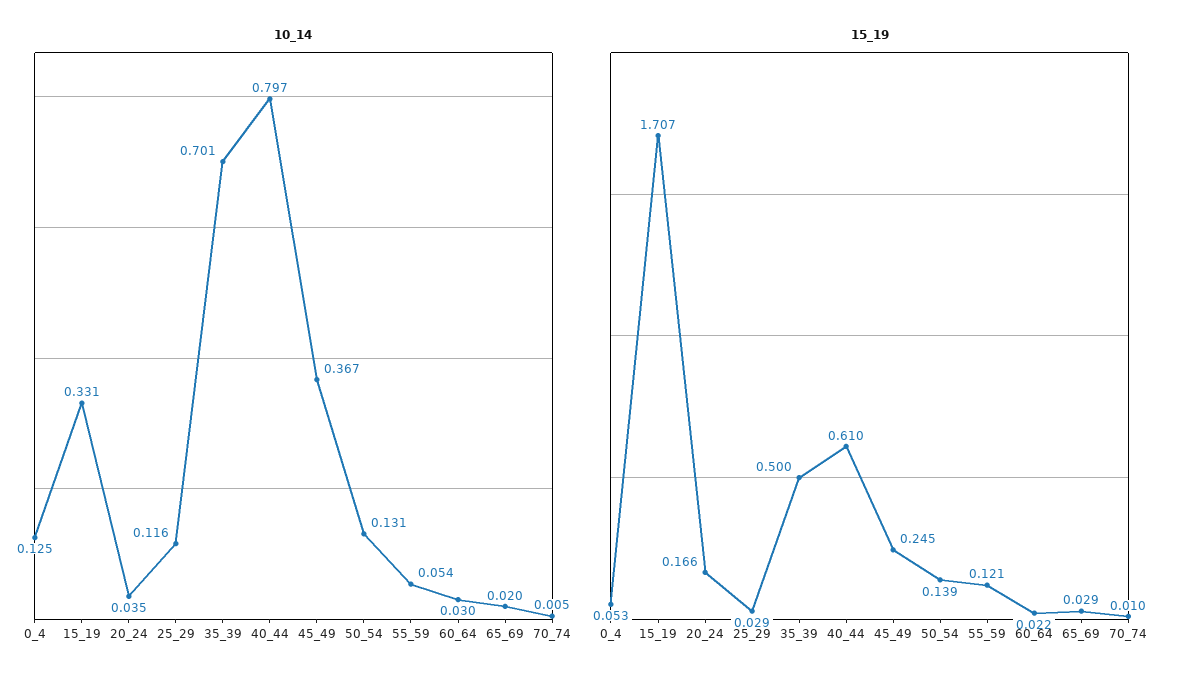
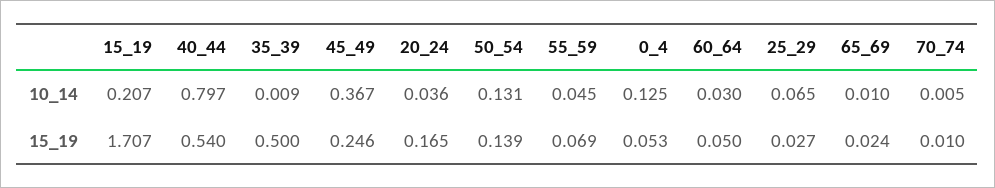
10_14, 15_19: 0.331 -> 0.207
10_14, 20_24: 0.035 -> 0.036
10_14, 25_29: 0.116 -> 0.065
10_14, 35_39: 0.701 -> 0.009
10_14, 55_59: 0.054 -> 0.045
10_14, 65_69: 0.02 -> 0.01
15_19, 20_24: 0.166 -> 0.165
15_19, 25_29: 0.029 -> 0.027
15_19, 40_44: 0.61 -> 0.54
15_19, 45_49: 0.245 -> 0.246
15_19, 55_59: 0.121 -> 0.069
15_19, 60_64: 0.022 -> 0.05
15_19, 65_69: 0.029 -> 0.024

